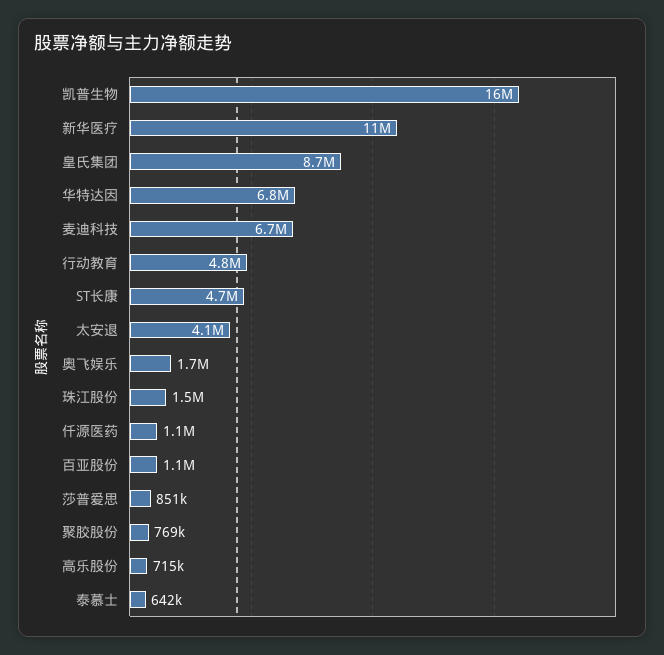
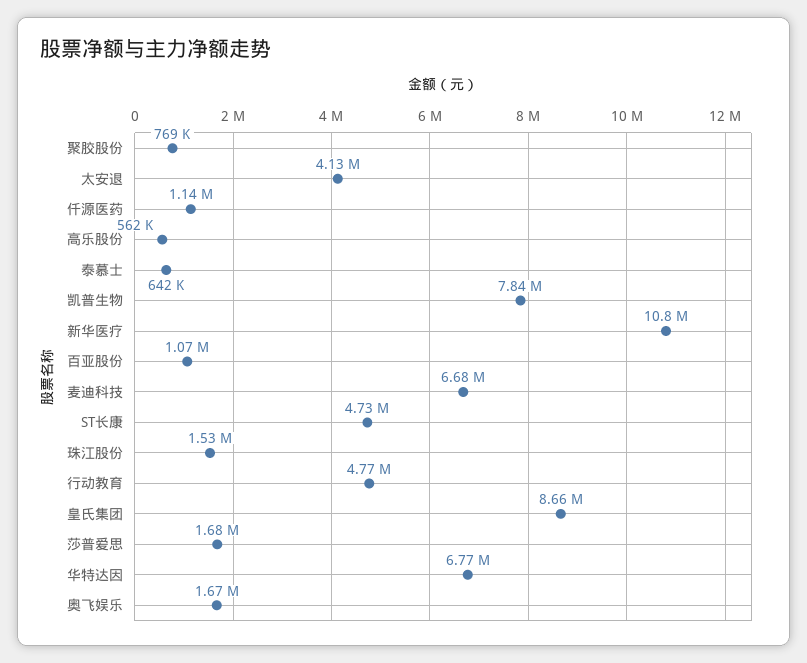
凯普生物: 16000000 -> 7840000
莎普爱思: 851000 -> 1680000
高乐股份: 715000 -> 562000

